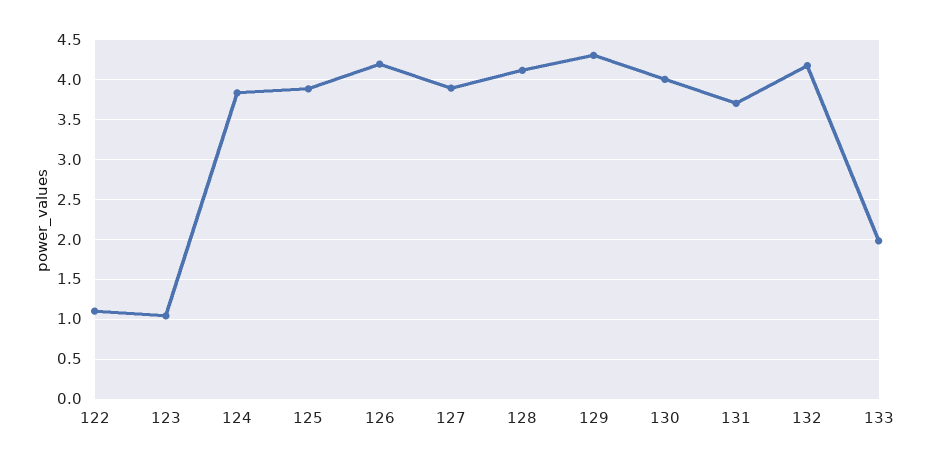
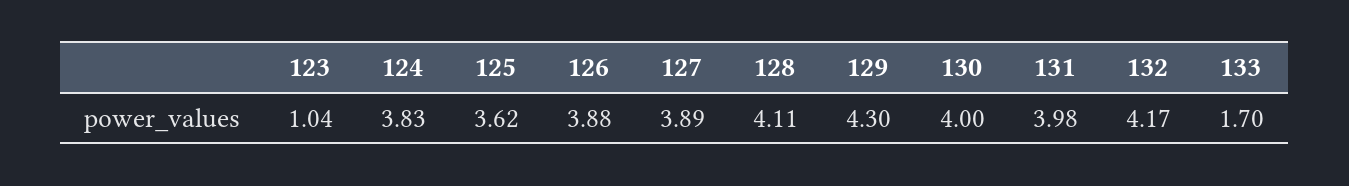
122: 1.1 -> none
125: 3.9 -> 3.62
126: 4.2 -> 3.88
131: 3.7 -> 3.98
133: 2 -> 1.7

